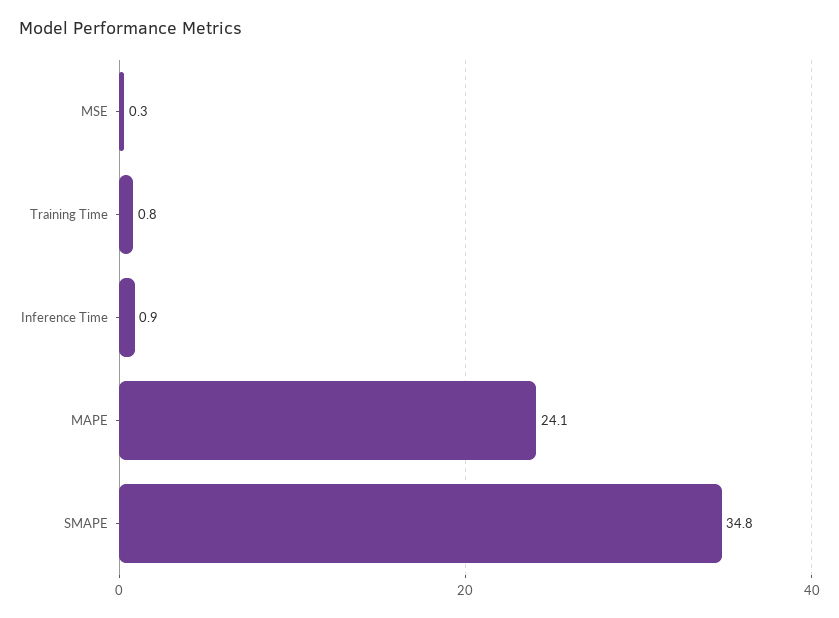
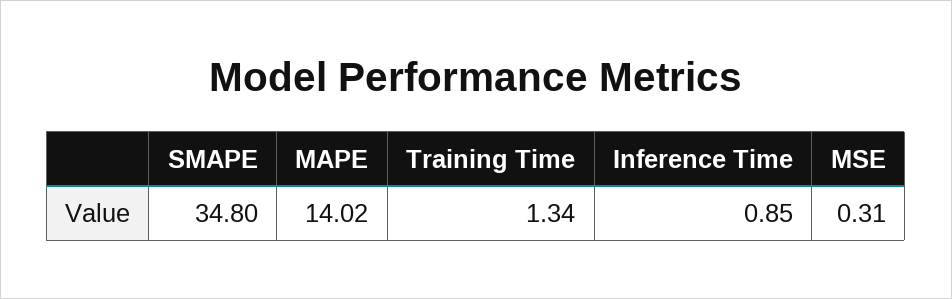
Training Time: 0.8 -> 1.34
MAPE: 24.1 -> 14.02

